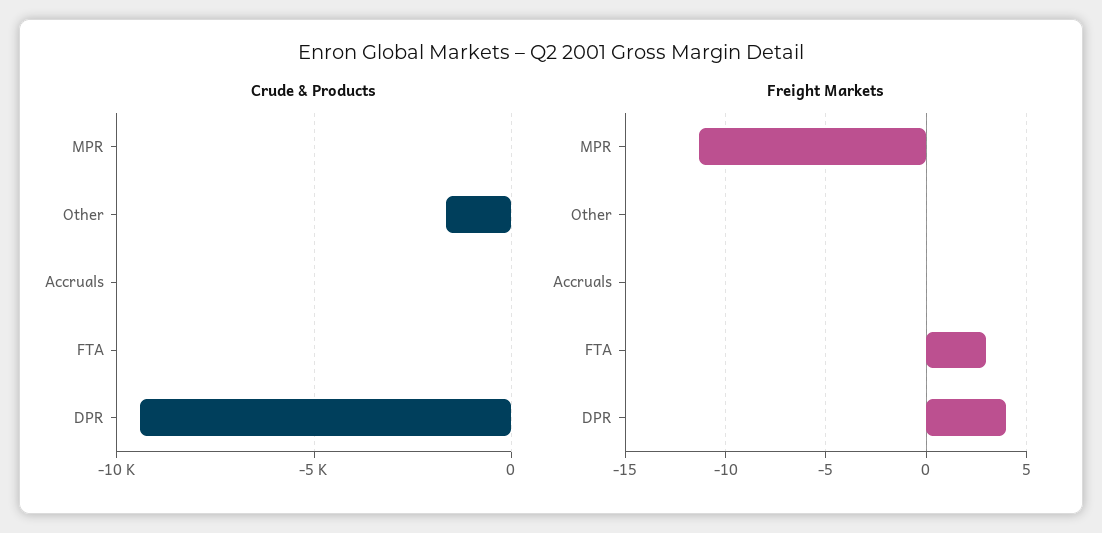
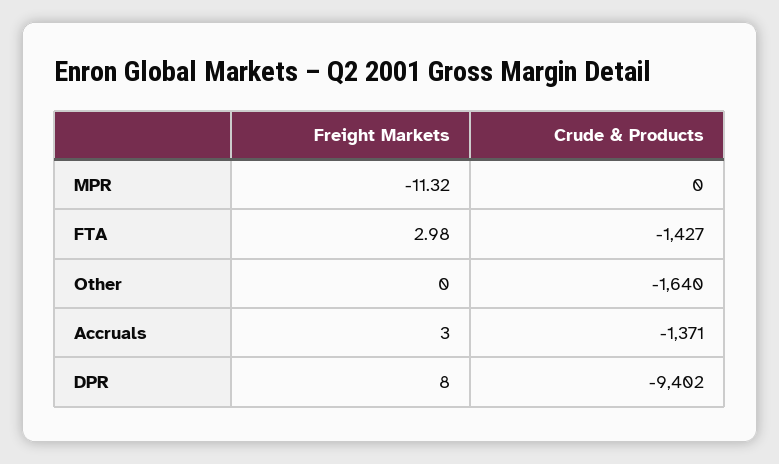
Crude & Products, Accruals: 0 -> -1371
Crude & Products, FTA: 0 -> -1427
Freight Markets, Accruals: 0 -> 3
Freight Markets, DPR: 4 -> 8

